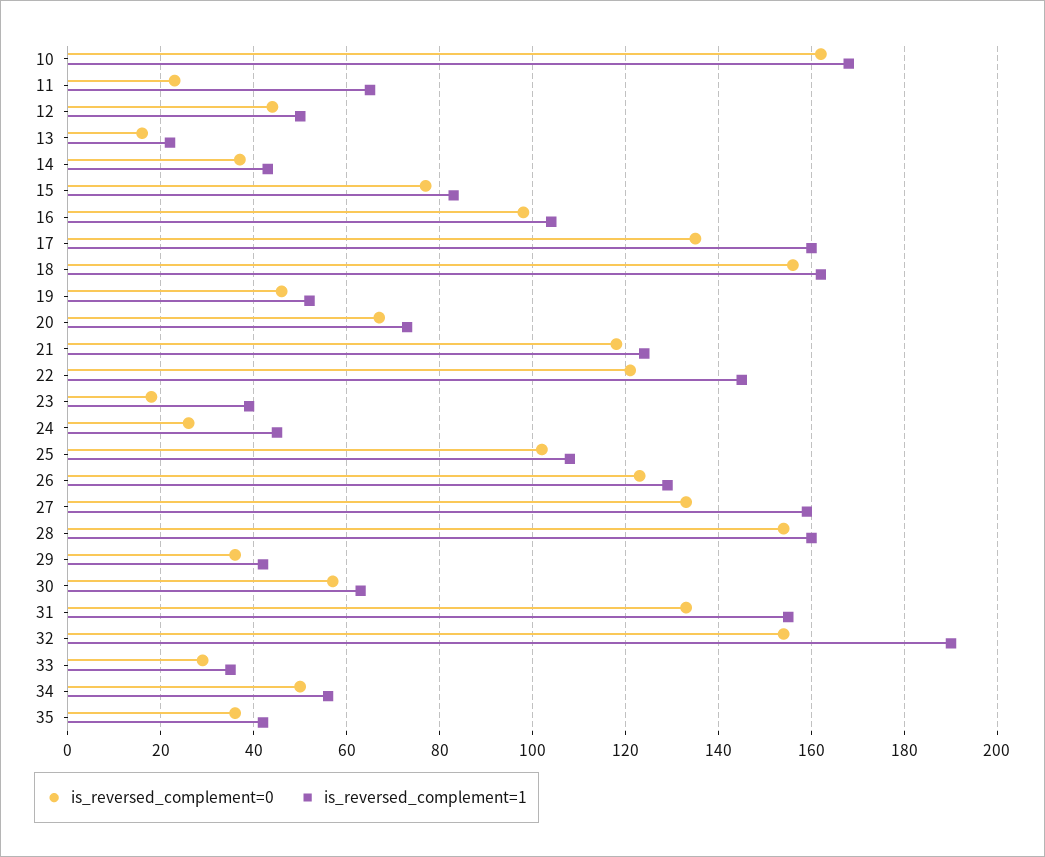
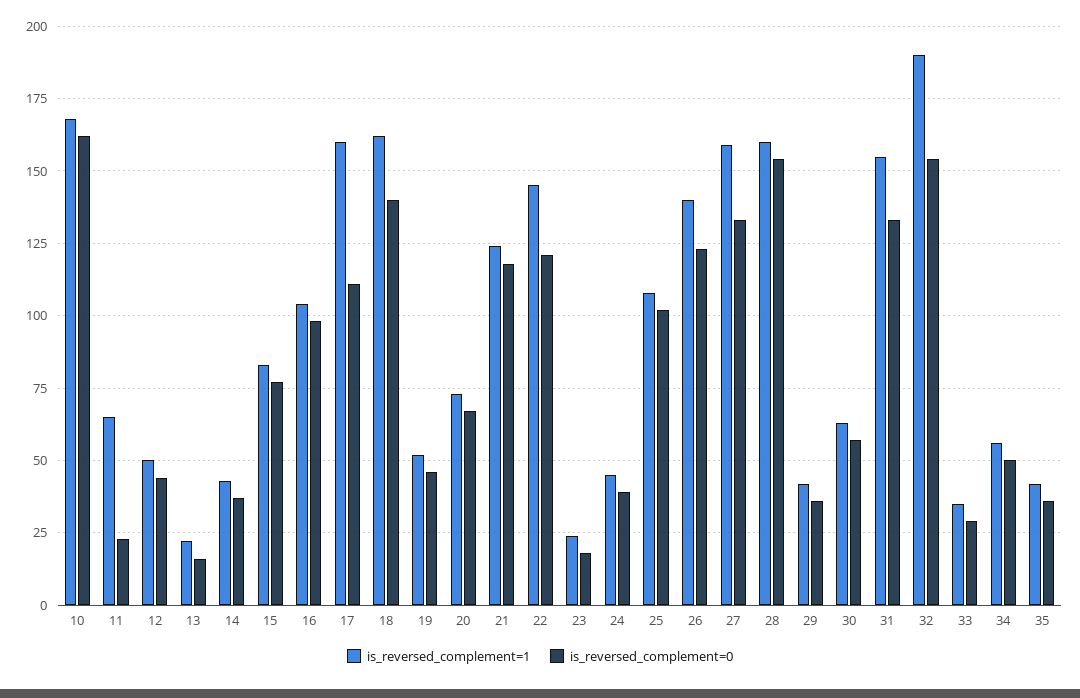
is_reversed_complement=0, 17: 135 -> 110
is_reversed_complement=0, 18: 155 -> 140
is_reversed_complement=1, 23: 40 -> 25
is_reversed_complement=0, 24: 25 -> 40
is_reversed_complement=1, 26: 130 -> 140

